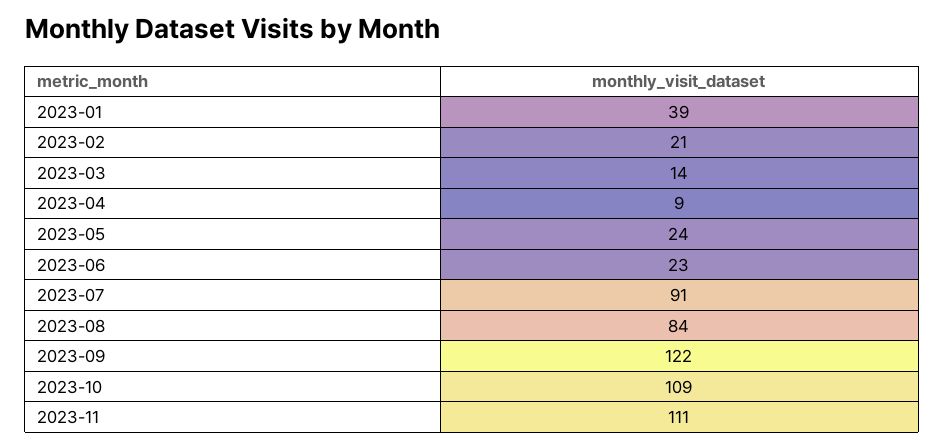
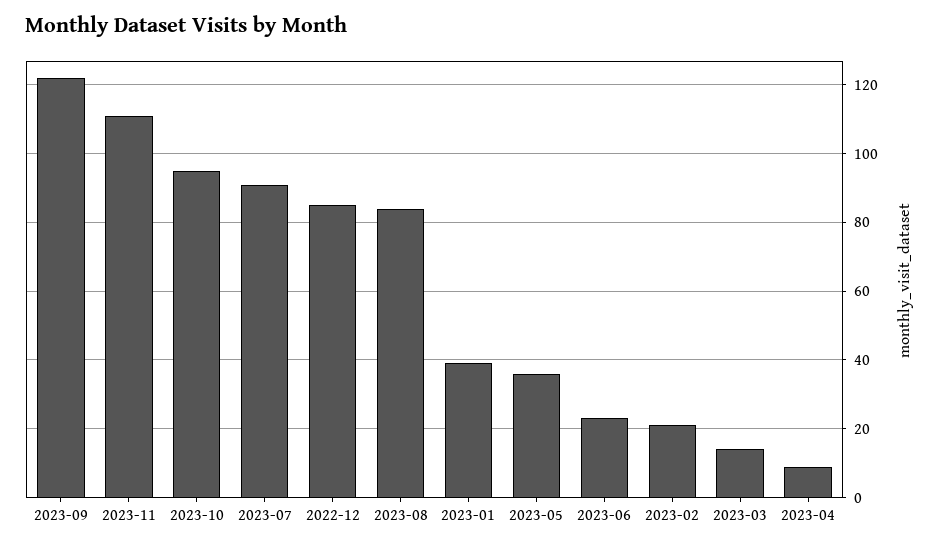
2023-05: 24 -> 35
2023-10: 109 -> 95
2022-12: none -> 85

